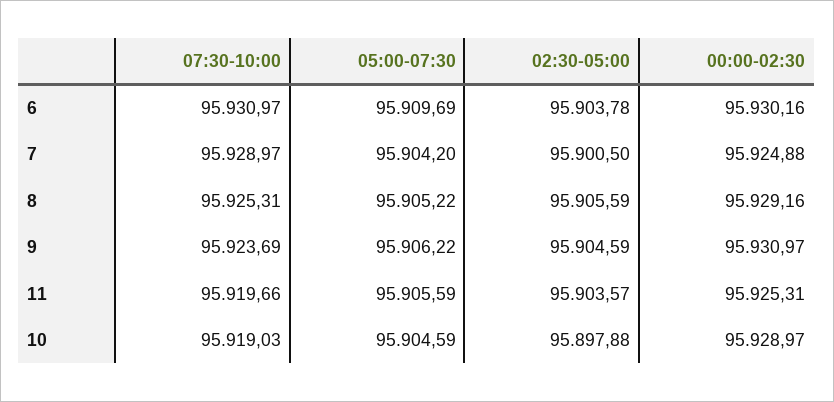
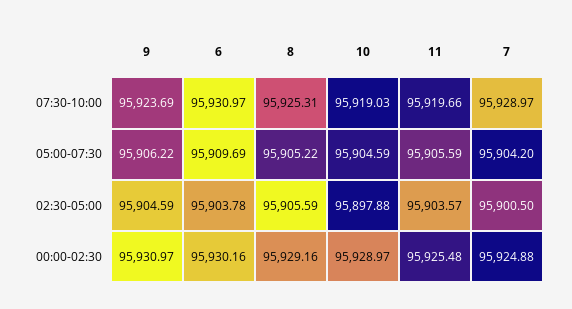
00:00-02:30, 11: 95925.31 -> 95925.48

